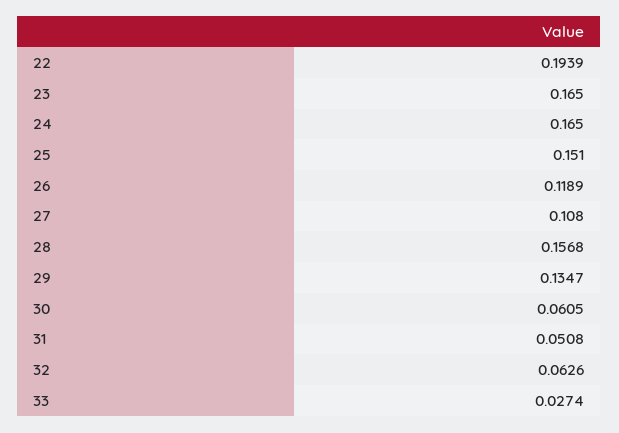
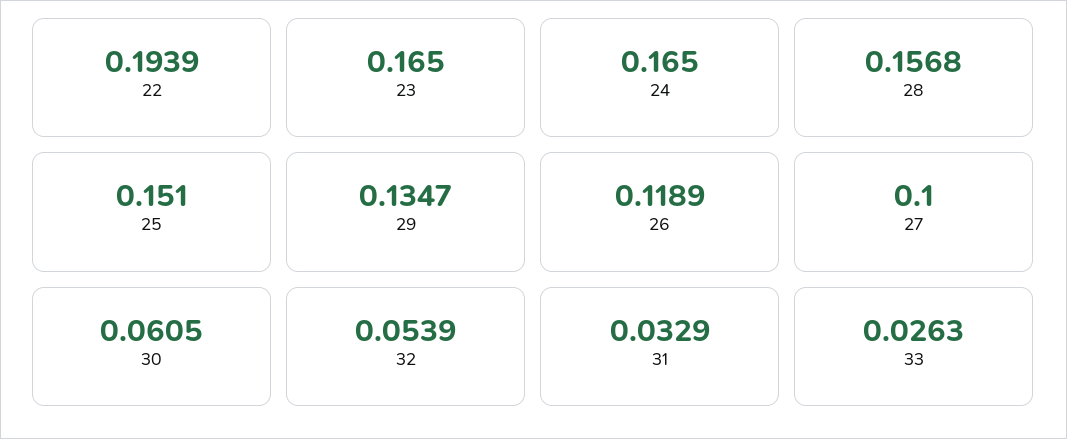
27: 0.108 -> 0.1
31: 0.0508 -> 0.0329
32: 0.0626 -> 0.0539
33: 0.0274 -> 0.0263

